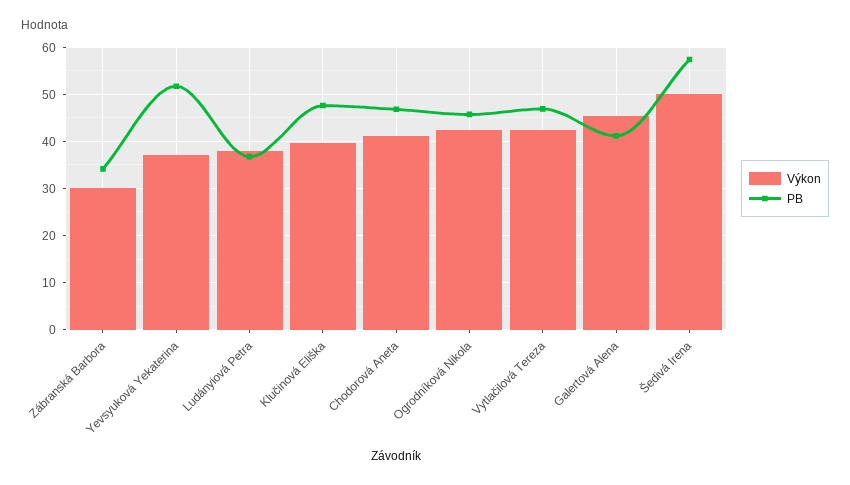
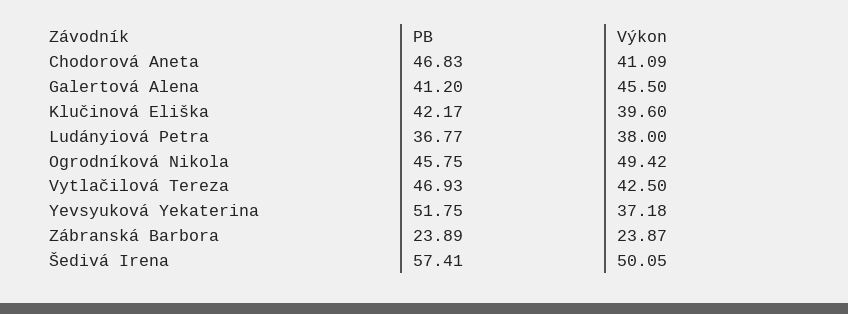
Výkon, Zábranská Barbora: 30 -> 23.87
PB, Zábranská Barbora: 34 -> 23.89
PB, Klučinová Eliška: 48 -> 42.17
Výkon, Ogrodníková Nikola: 42 -> 49.42

